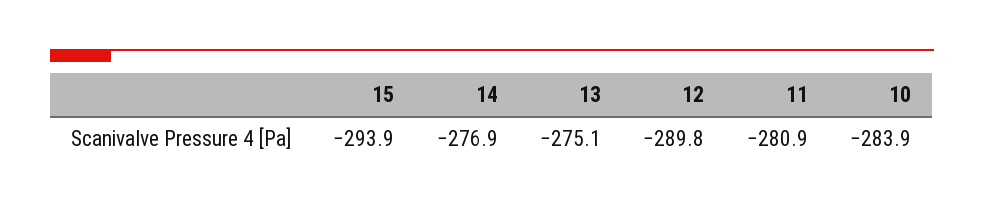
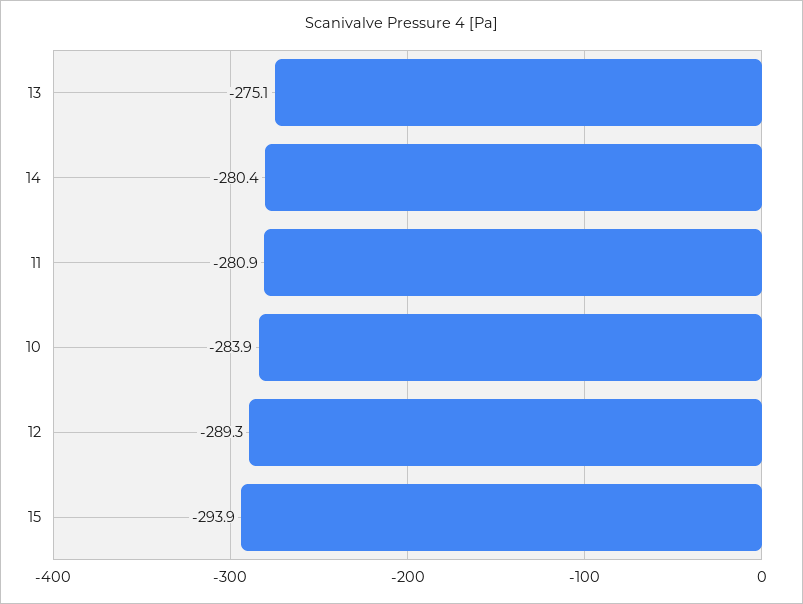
14: -276.9 -> -280.4
12: -289.8 -> -289.3

